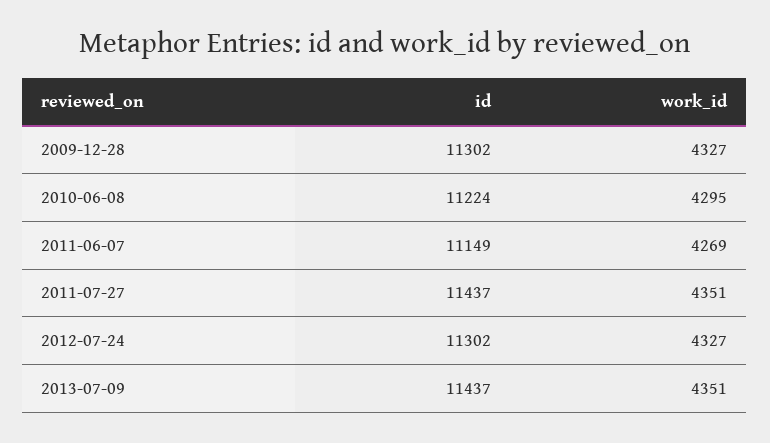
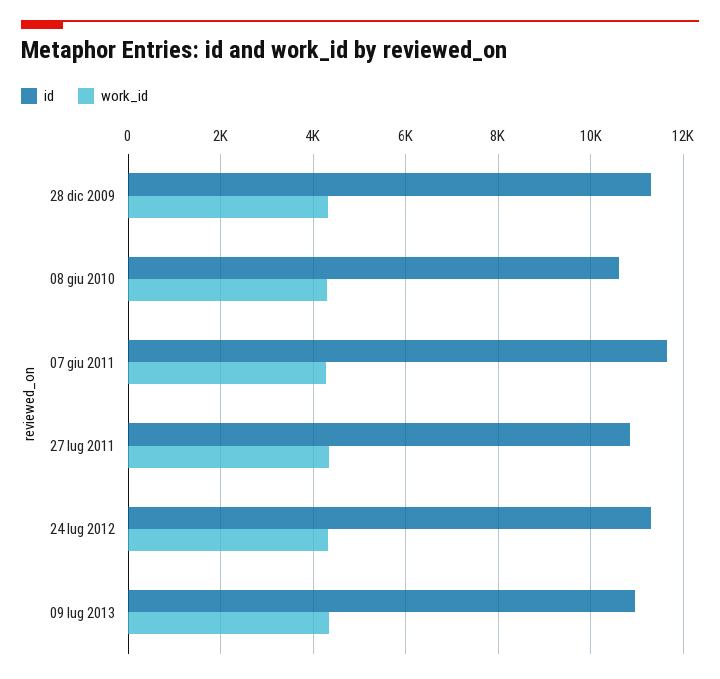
id, 2010-06-08: 11224 -> 10600
id, 2011-06-07: 11149 -> 11600
id, 2011-07-27: 11437 -> 10800
id, 2013-07-09: 11437 -> 11000

